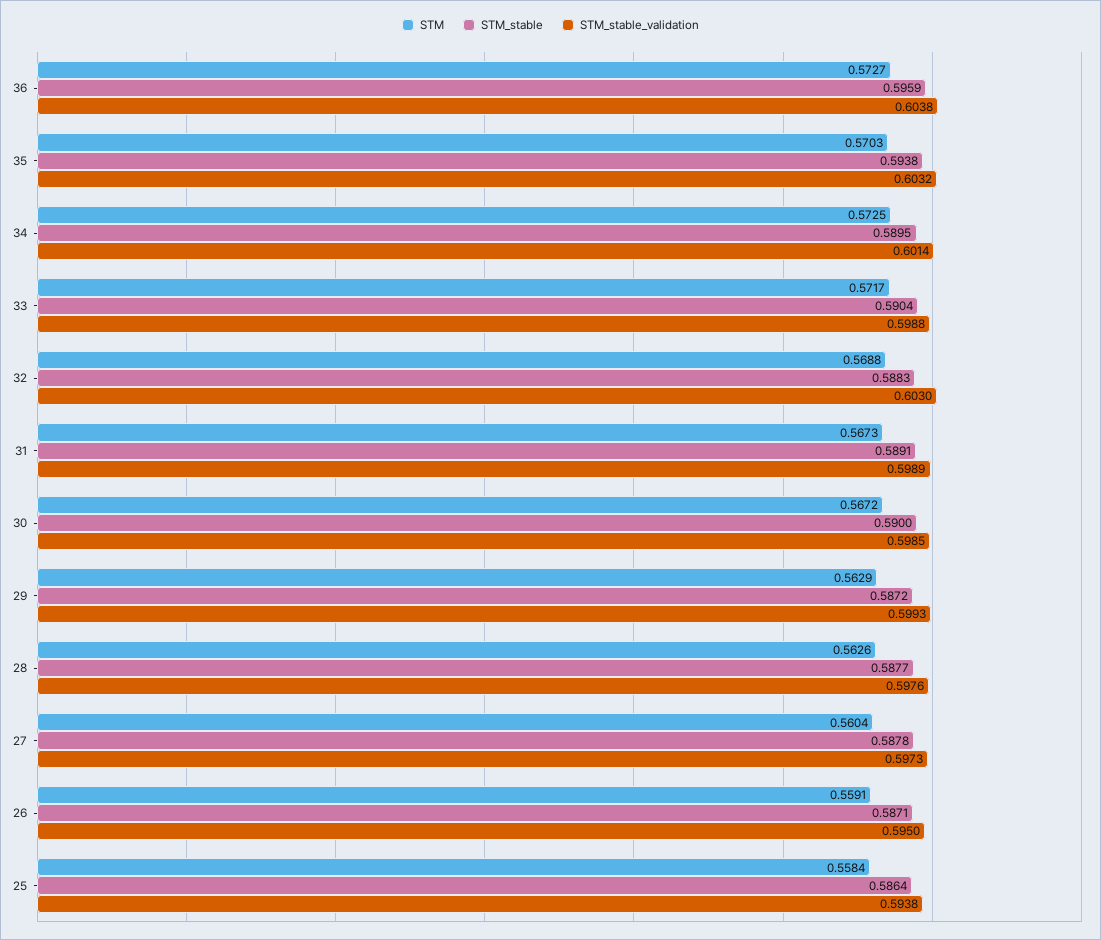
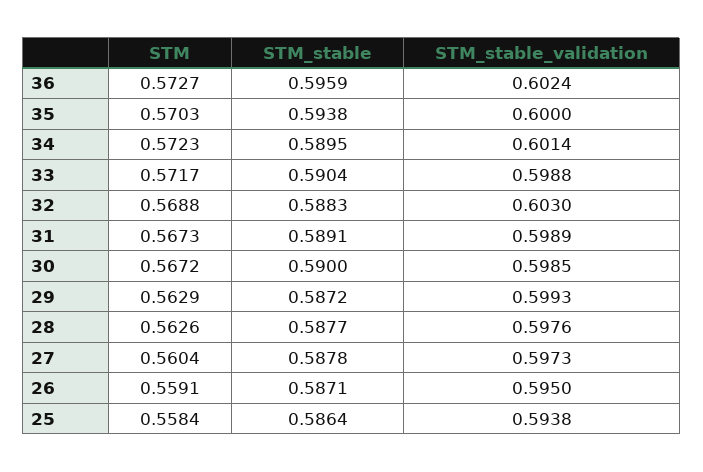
STM_stable_validation, 36: 0.6038 -> 0.6024
STM_stable_validation, 35: 0.6032 -> 0.6
STM, 34: 0.5725 -> 0.5723

